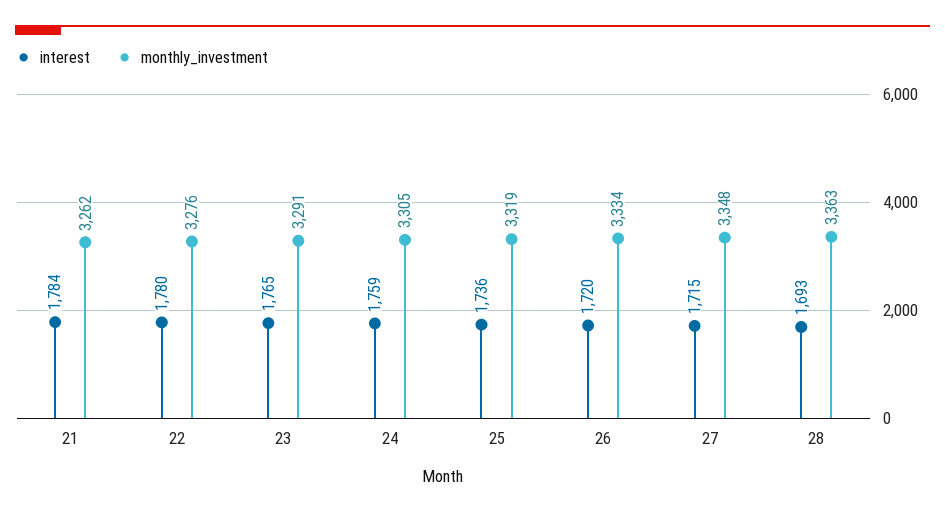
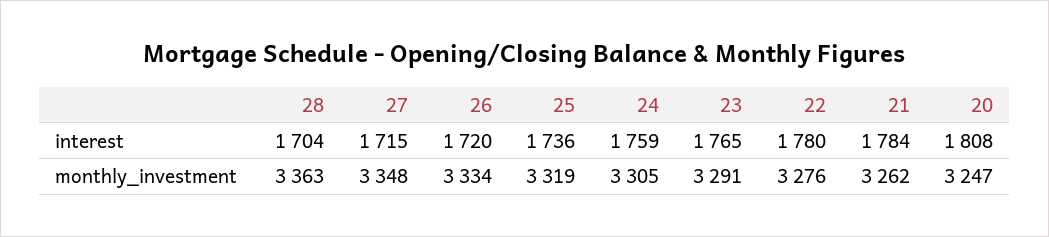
interest, 28: 1693 -> 1704
interest, 20: none -> 1808
monthly_investment, 20: none -> 3247

